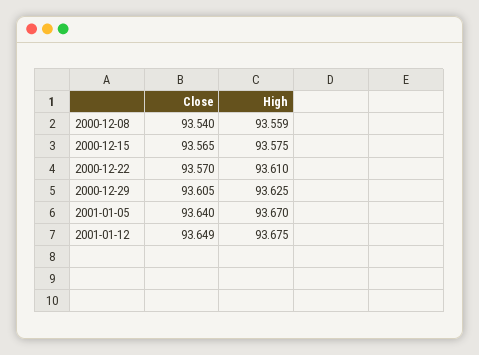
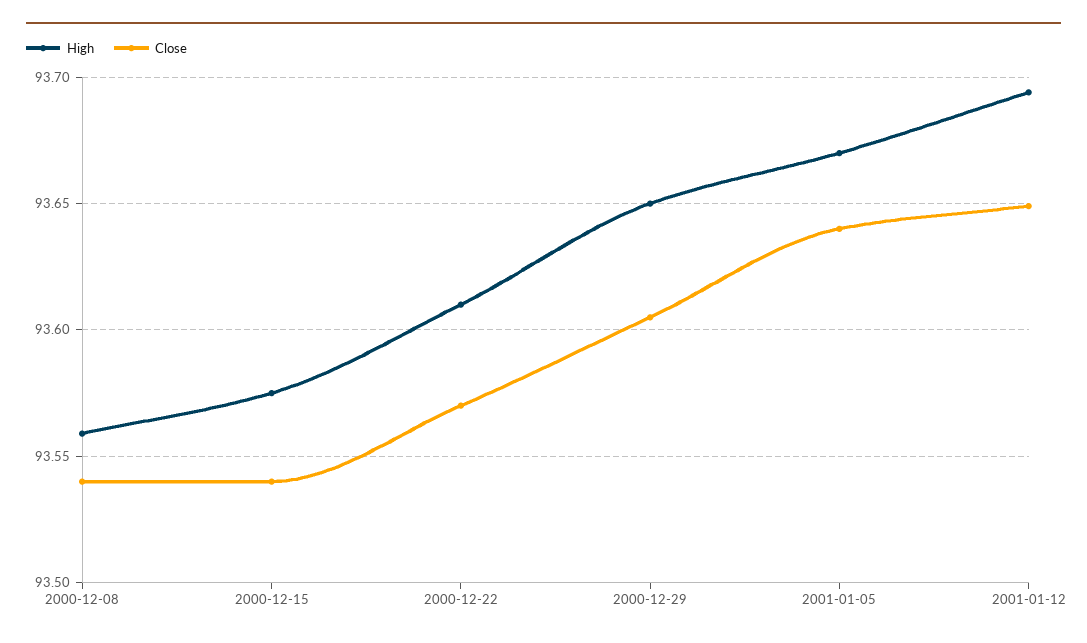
Close, 2000-12-15: 93.565 -> 93.54
High, 2000-12-29: 93.625 -> 93.65
High, 2001-01-12: 93.675 -> 93.695

